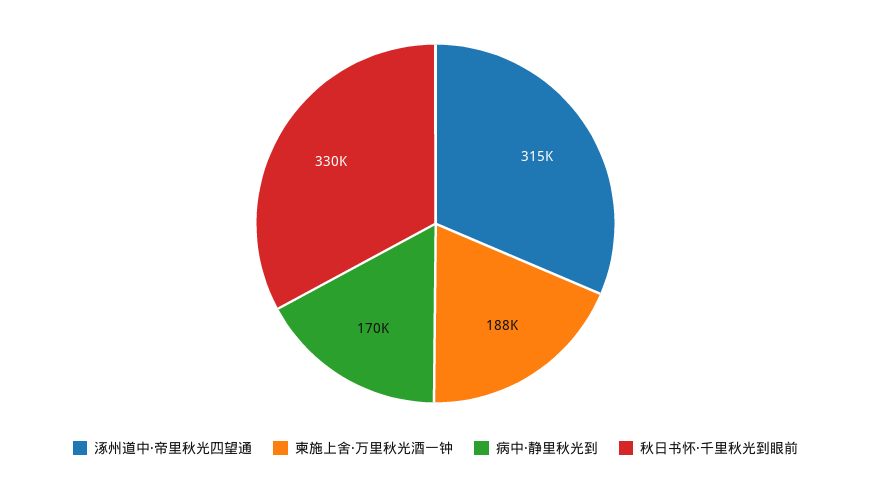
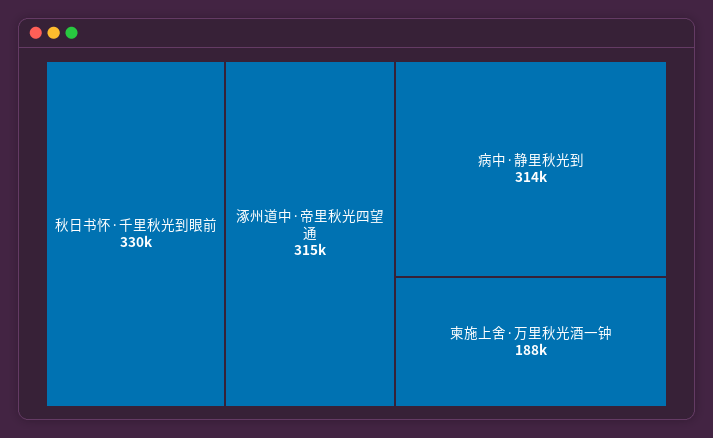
病中·静里秋光到: 170000 -> 314000

